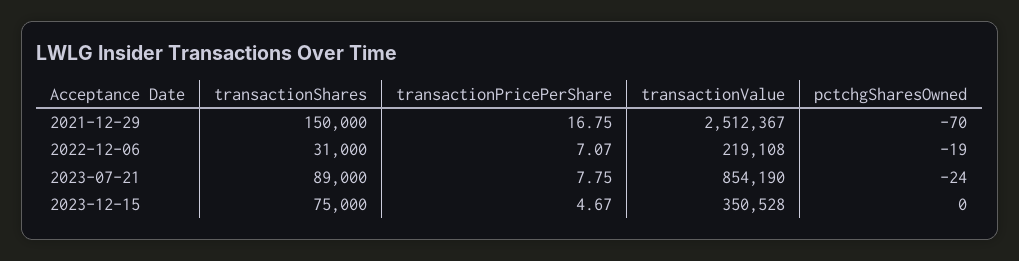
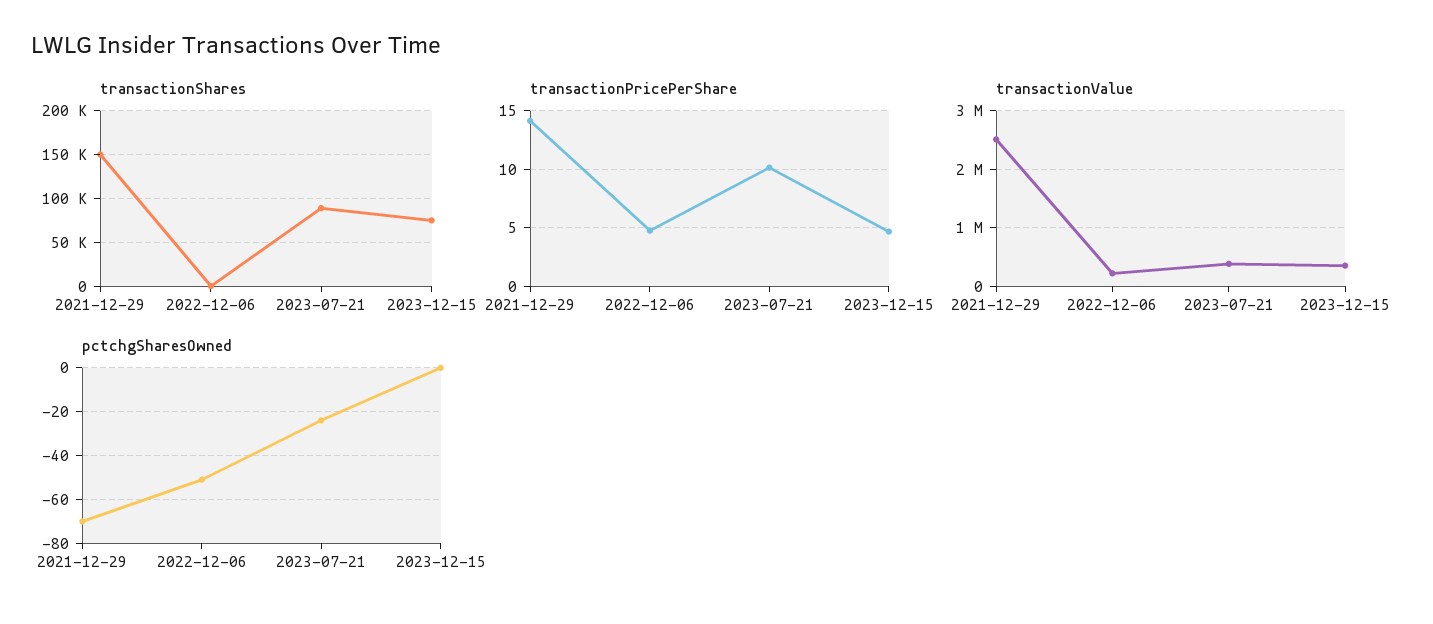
transactionPricePerShare, 2021-12-29: 16.75 -> 14
transactionShares, 2022-12-06: 31000 -> 0
transactionPricePerShare, 2022-12-06: 7.07 -> 5
pctchgSharesOwned, 2022-12-06: -19 -> -50
transactionPricePerShare, 2023-07-21: 7.75 -> 10
transactionValue, 2023-07-21: 854190 -> 400000

